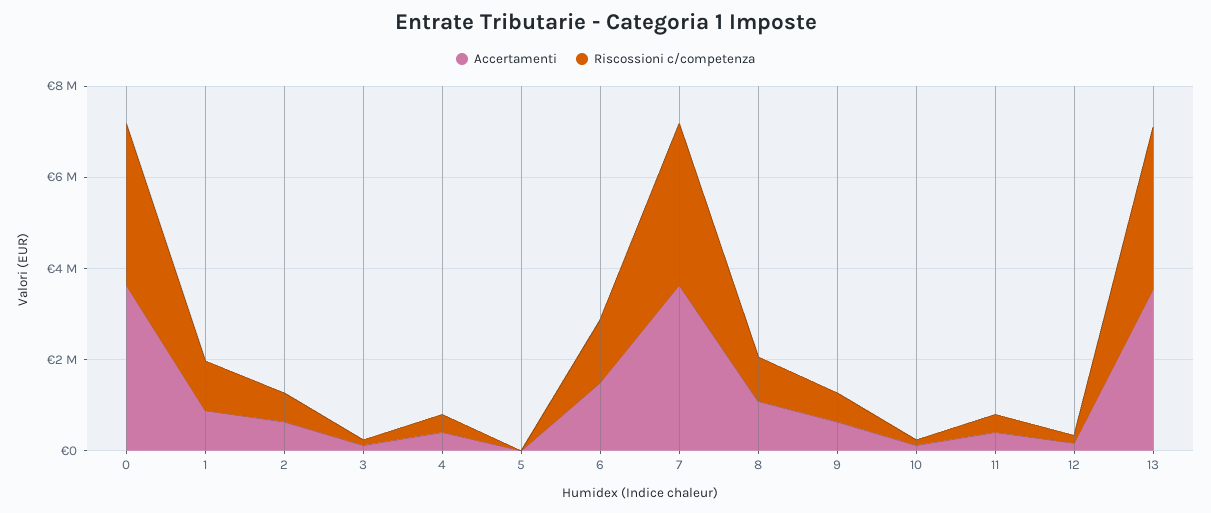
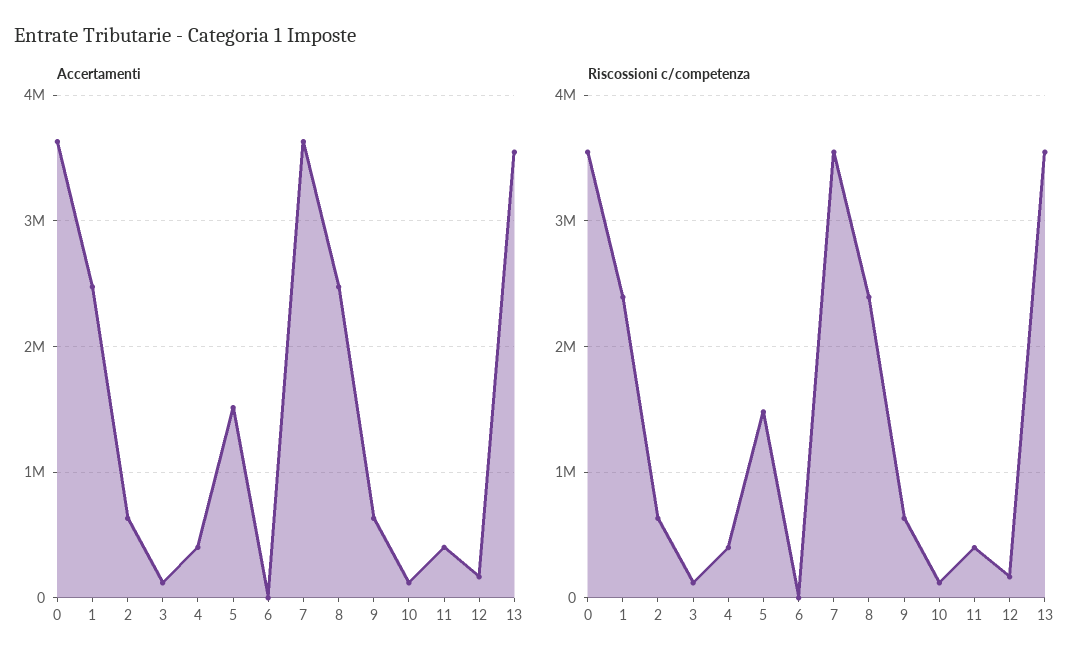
Accertamenti, 1: 1000000 -> 2500000
Riscossioni c/competenza, 1: 1000000 -> 2400000
Accertamenti, 5: 0 -> 1500000
Riscossioni c/competenza, 5: 0 -> 1500000
Accertamenti, 6: 1500000 -> 0
Riscossioni c/competenza, 6: 1500000 -> 0
Accertamenti, 8: 1000000 -> 2500000
Riscossioni c/competenza, 8: 1000000 -> 2400000

